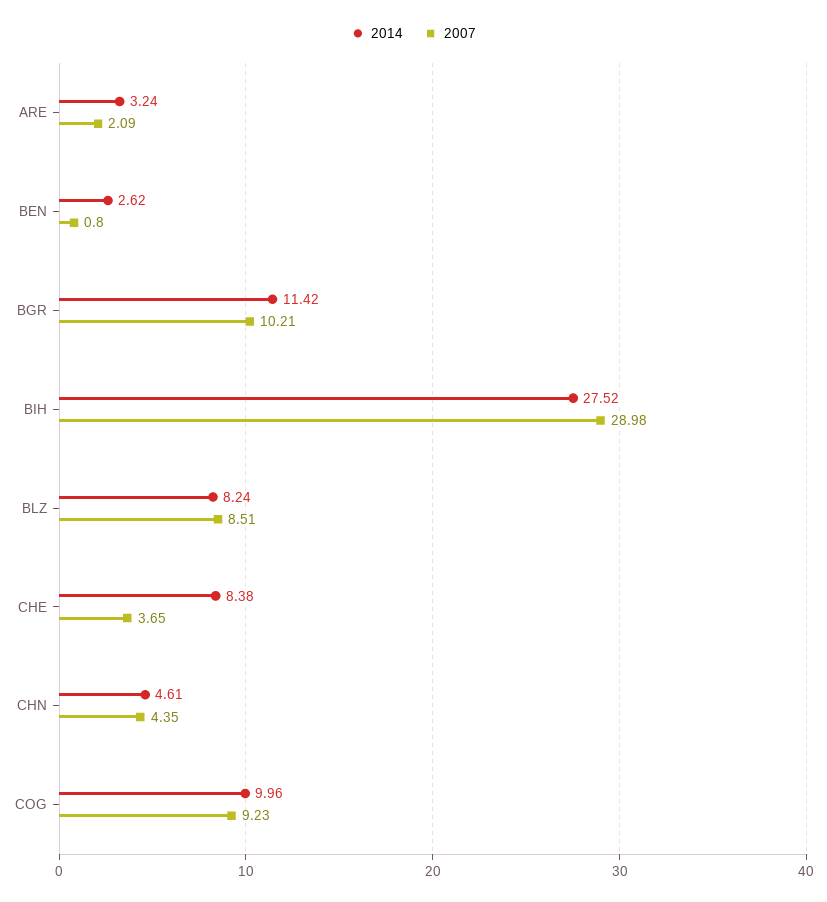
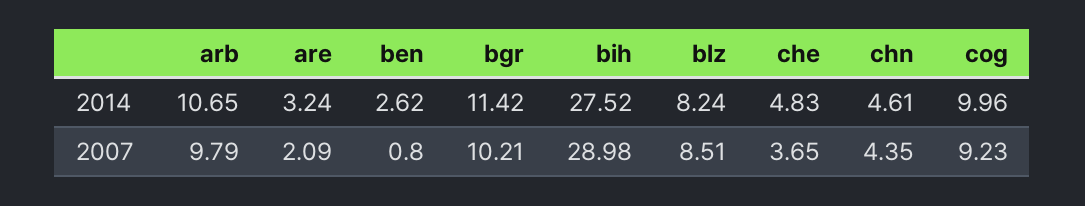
2014, CHE: 8.38 -> 4.83
2014, arb: none -> 10.65
2007, arb: none -> 9.79

